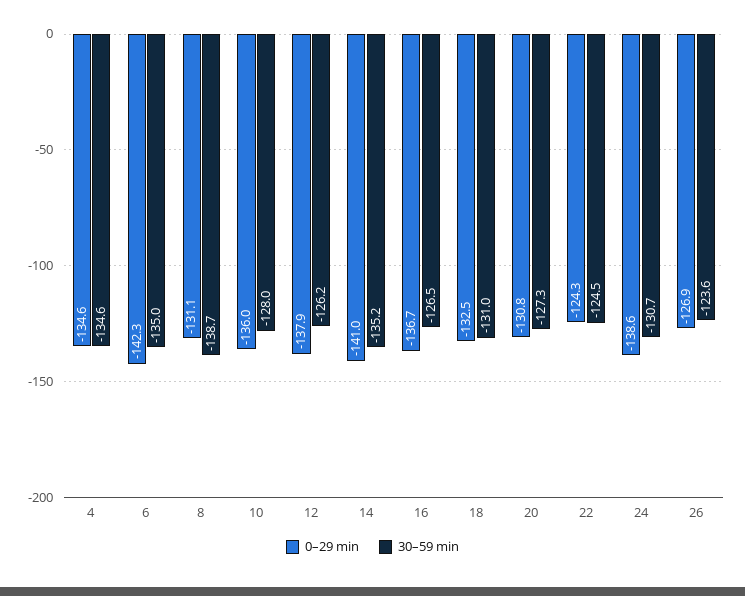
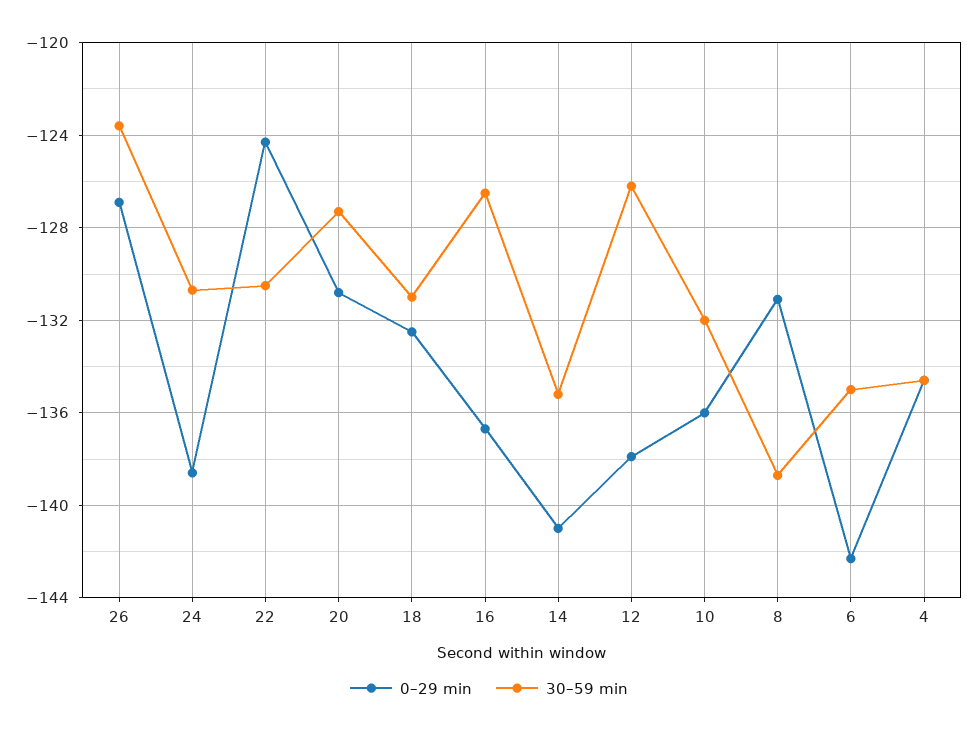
30–59 min, 10: -128 -> -132
30–59 min, 22: -124.5 -> -130.5

